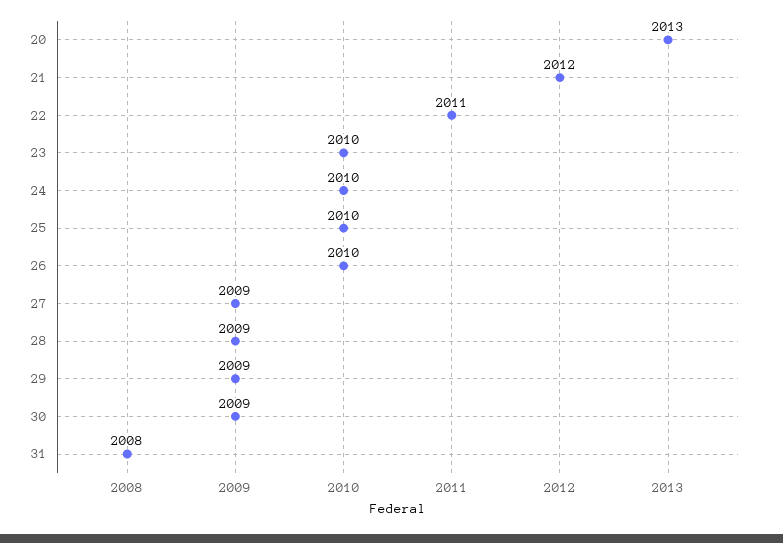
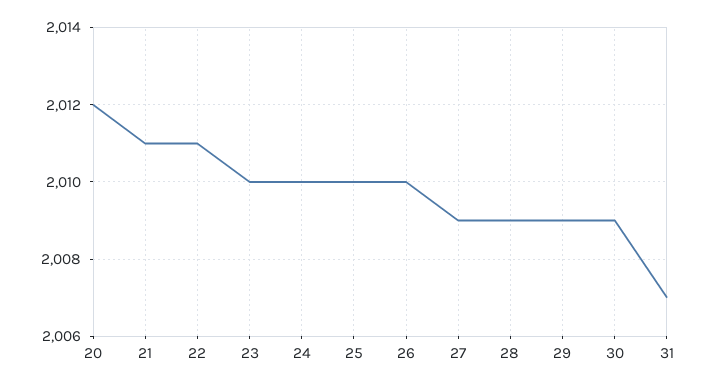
20: 2013 -> 2012
21: 2012 -> 2011
31: 2008 -> 2007

